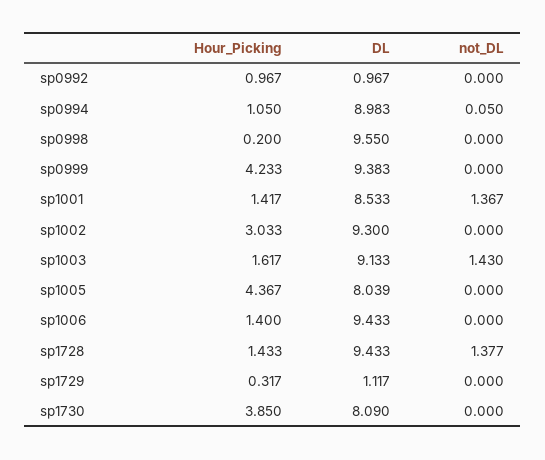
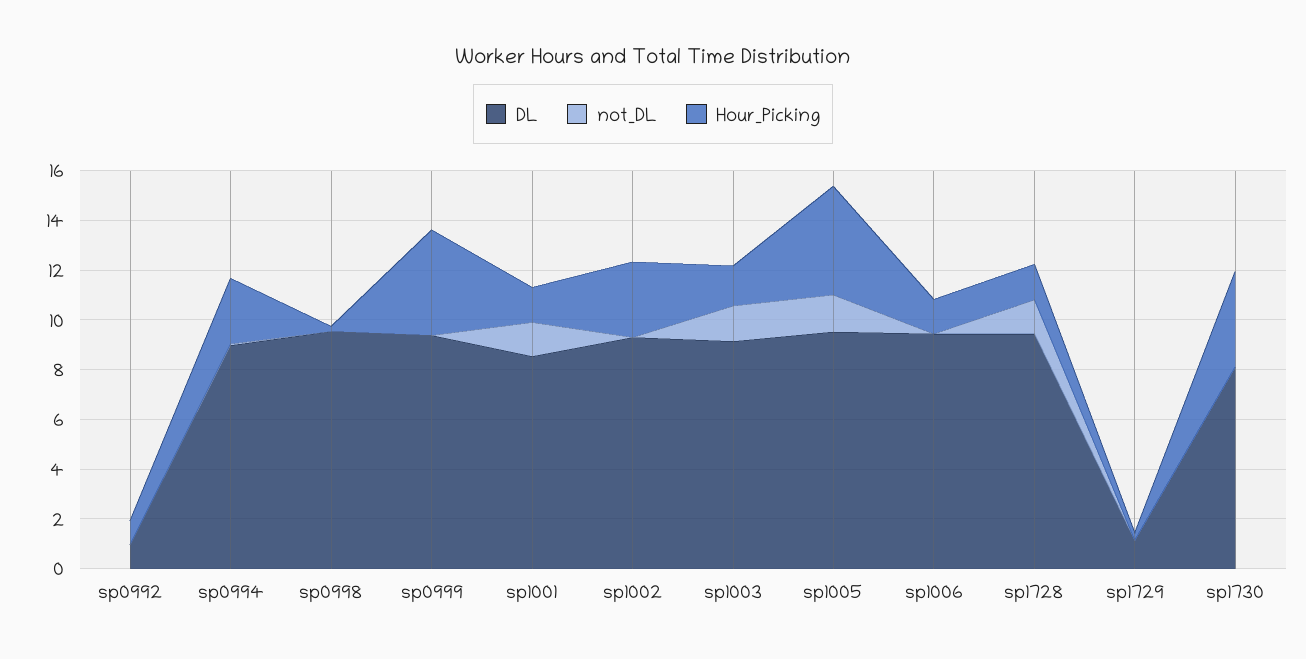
Hour_Picking, sp0994: 1.05 -> 2.5
DL, sp1005: 8.039 -> 9.5
not_DL, sp1005: 0 -> 1.5

